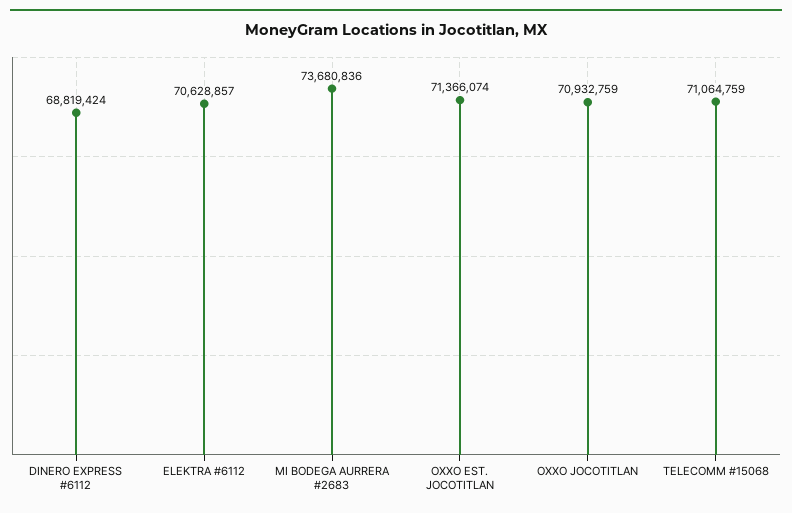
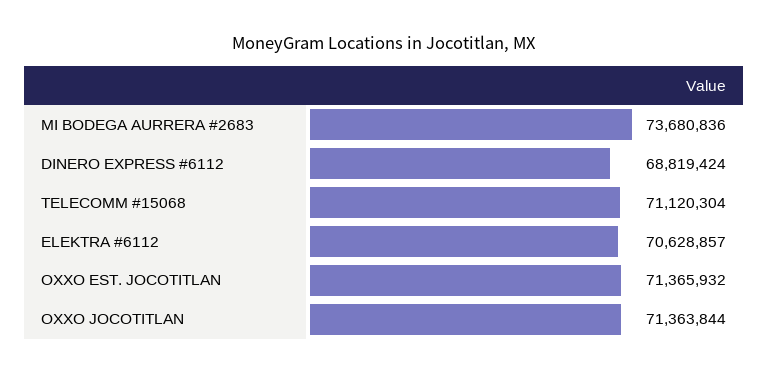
OXXO EST. JOCOTITLAN: 71366074 -> 71365932
OXXO JOCOTITLAN: 70932759 -> 71363844
TELECOMM #15068: 71064759 -> 71120304

